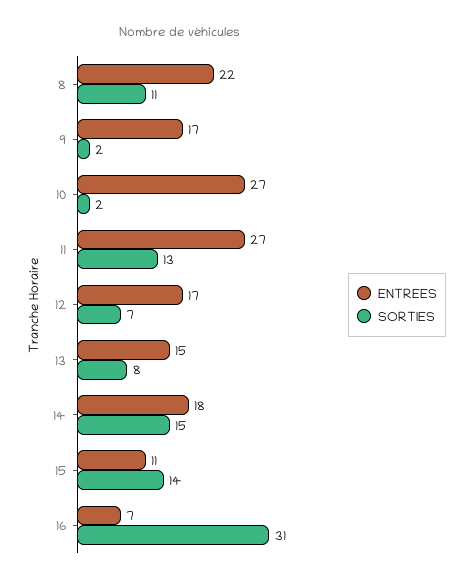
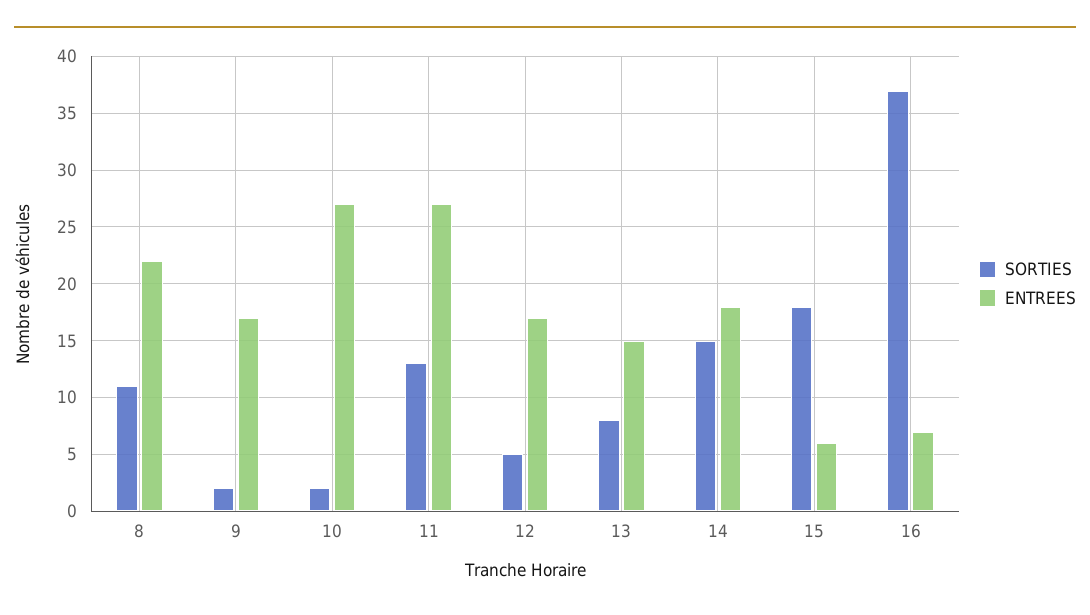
SORTIES, 12: 7 -> 5
ENTREES, 15: 11 -> 6
SORTIES, 15: 14 -> 18
SORTIES, 16: 31 -> 37

